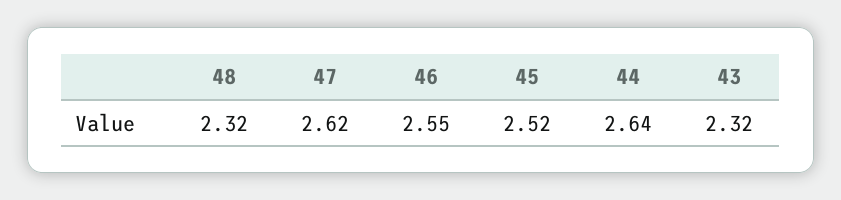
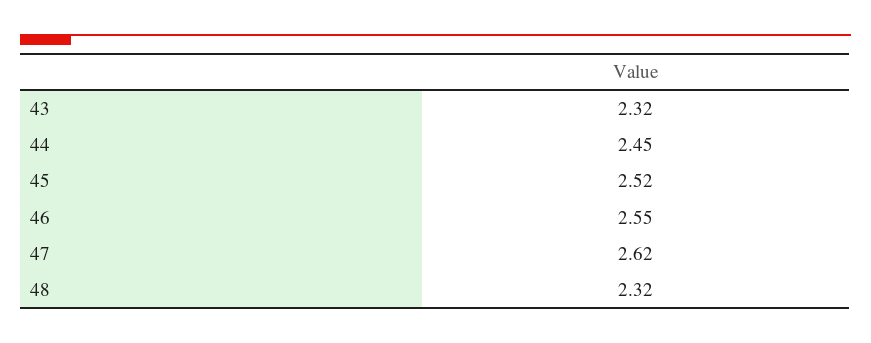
44: 2.64 -> 2.45

